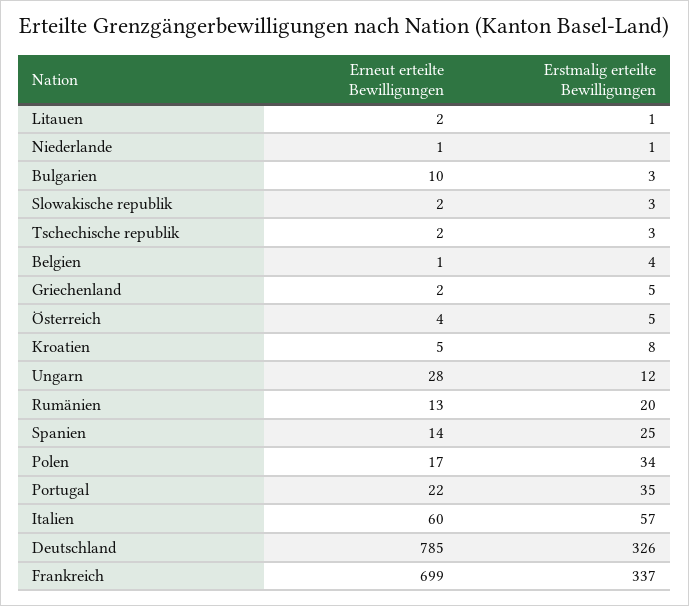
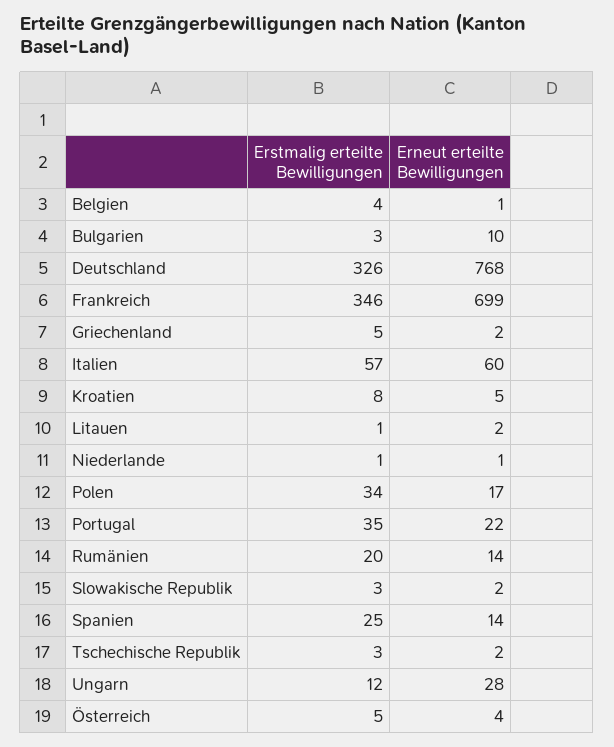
Erneut erteilte Bewilligungen, Rumänien: 13 -> 14
Erneut erteilte Bewilligungen, Deutschland: 785 -> 768
Erstmalig erteilte Bewilligungen, Frankreich: 337 -> 346

